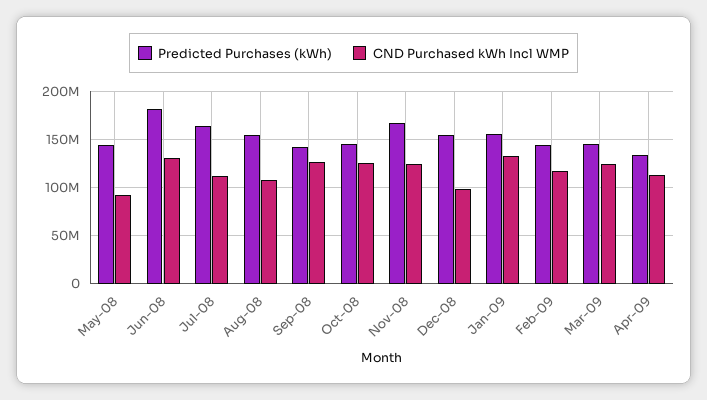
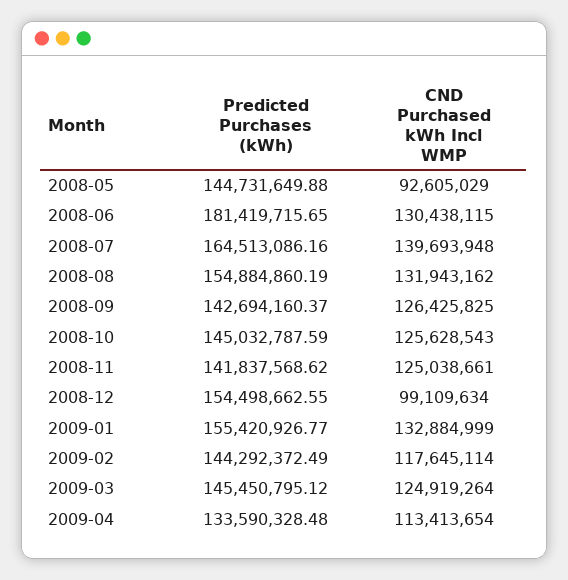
CND Purchased kWh Incl WMP, Jul-08: 110000000 -> 139693948
CND Purchased kWh Incl WMP, Aug-08: 110000000 -> 131943162
Predicted Purchases (kWh), Nov-08: 170000000 -> 141837568.62

